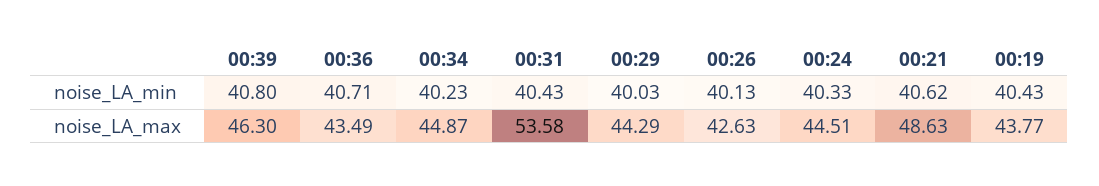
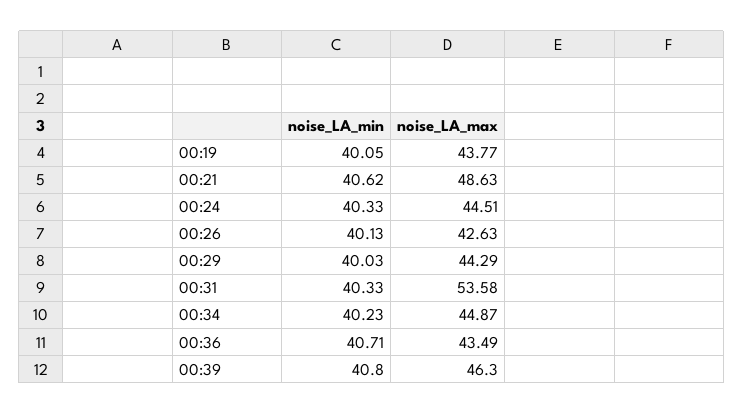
00:31, noise_LA_min: 40.43 -> 40.33
00:19, noise_LA_min: 40.43 -> 40.05

